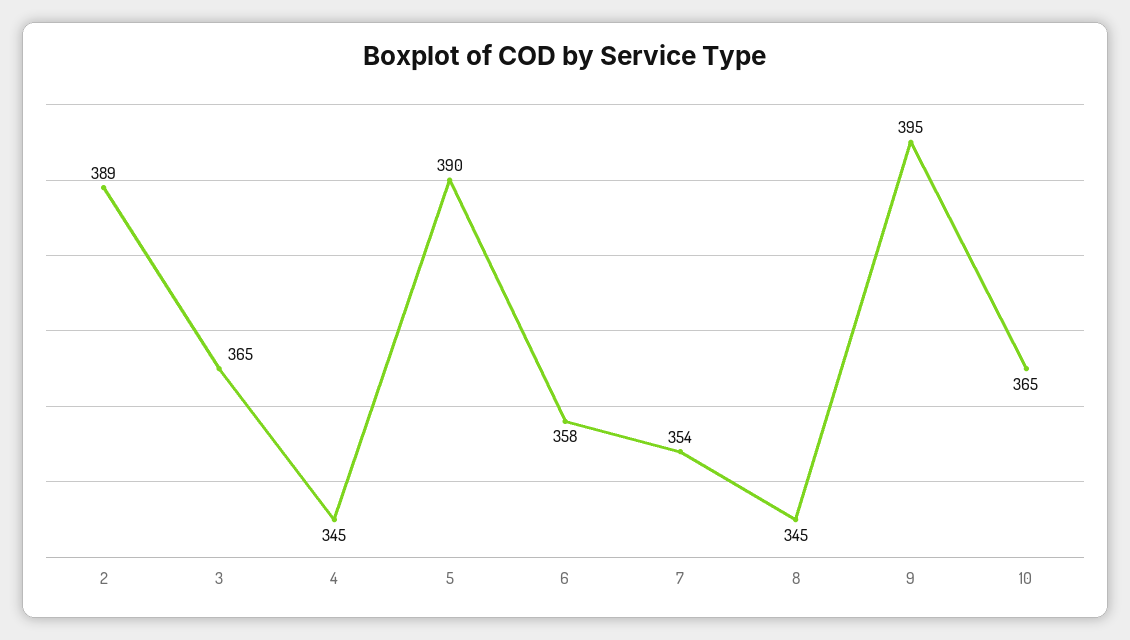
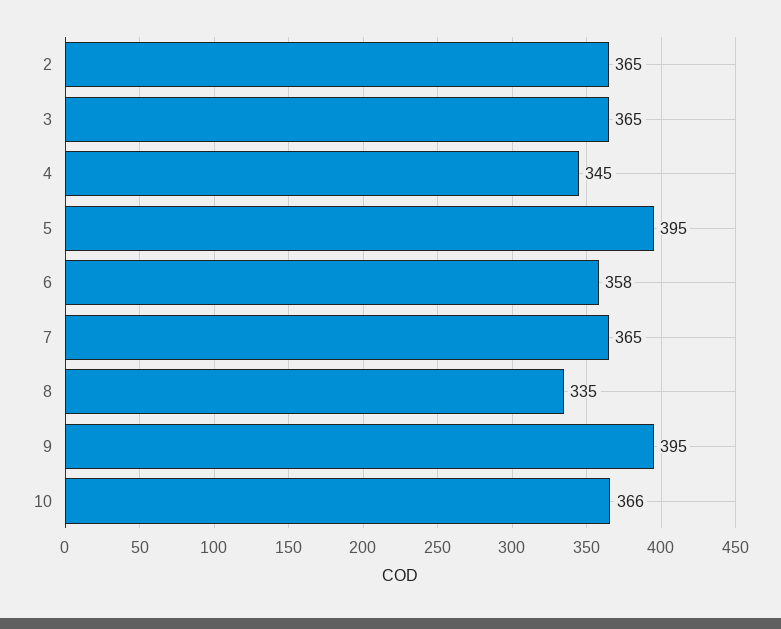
2: 389 -> 365
5: 390 -> 395
7: 354 -> 365
8: 345 -> 335
10: 365 -> 366

